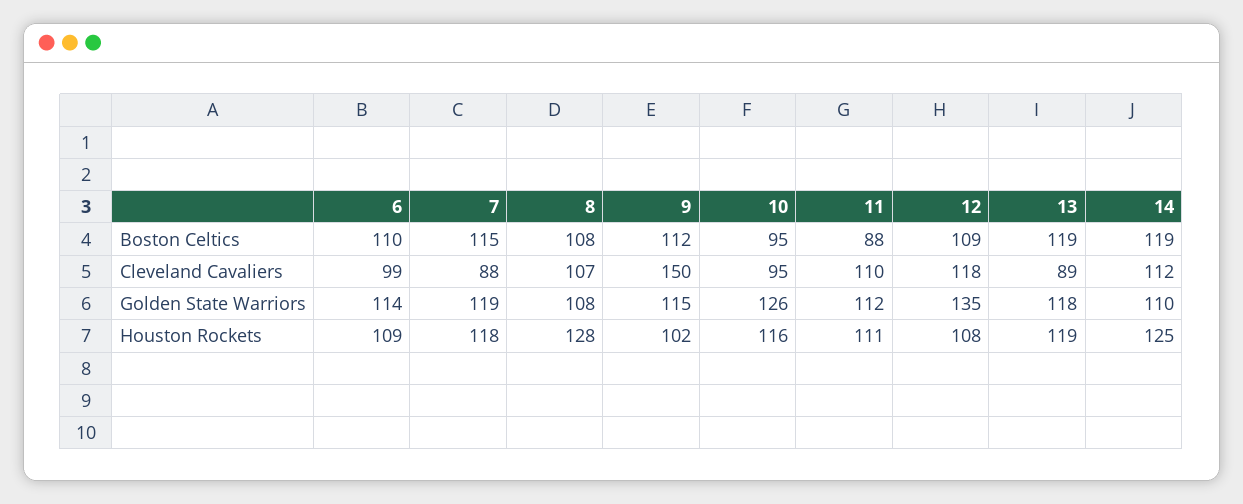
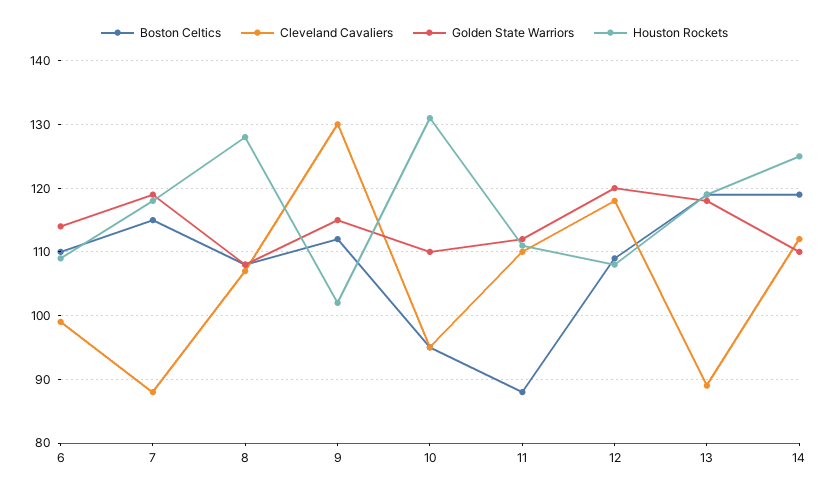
Cleveland Cavaliers, 9: 150 -> 130
Golden State Warriors, 10: 126 -> 110
Golden State Warriors, 12: 135 -> 120
Houston Rockets, 10: 116 -> 131

